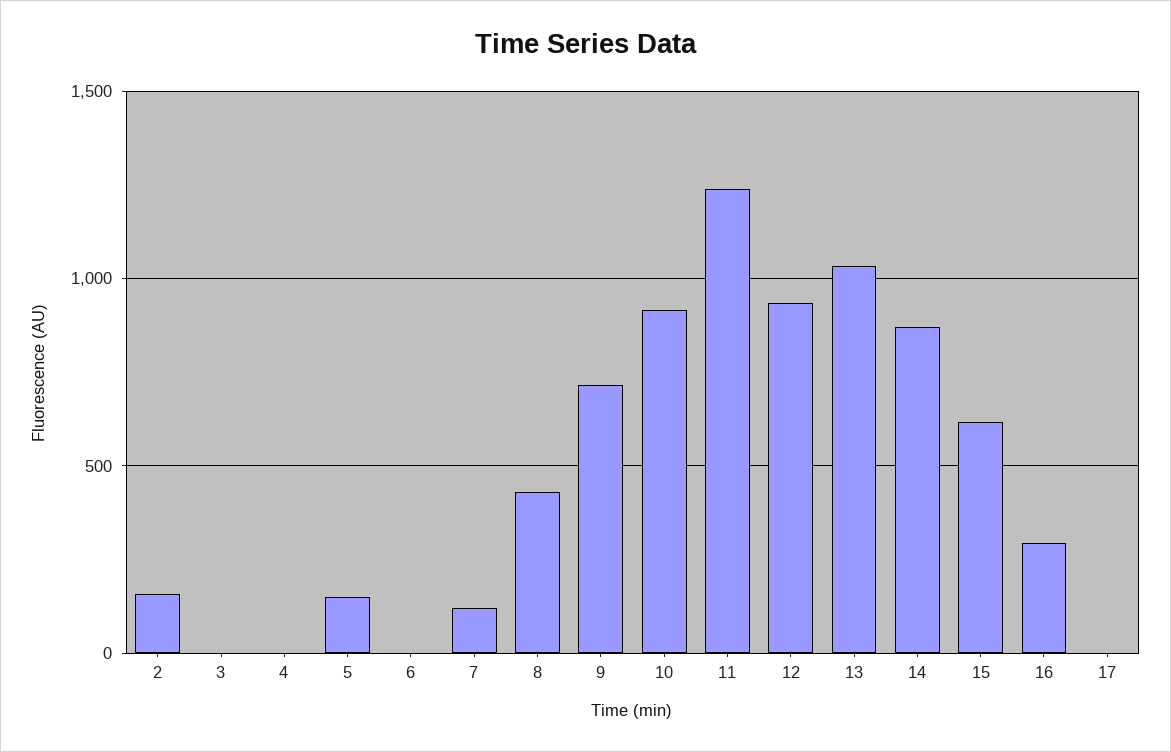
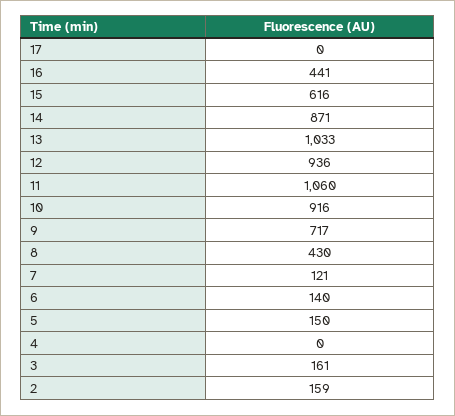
3: 0 -> 161
6: 0 -> 140
11: 1250 -> 1060
16: 300 -> 441

